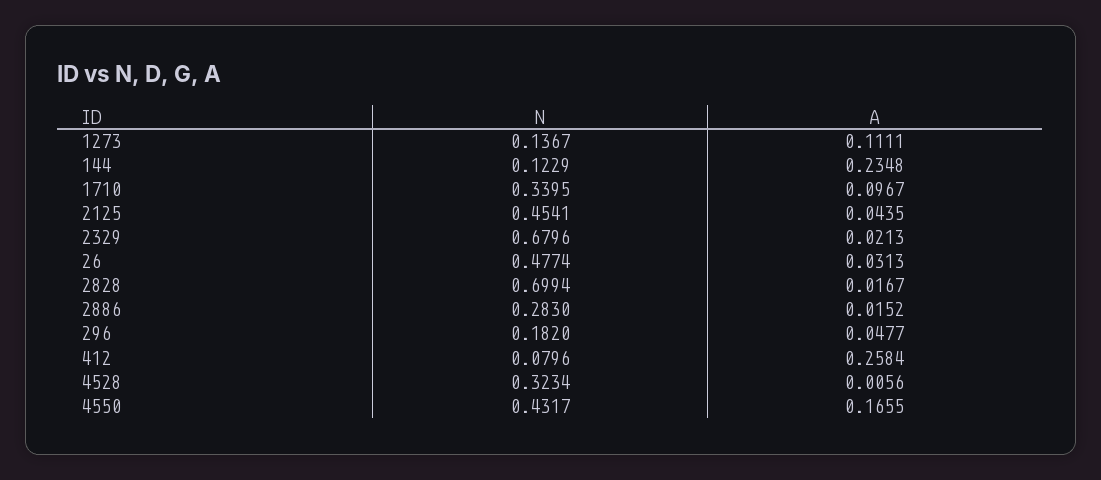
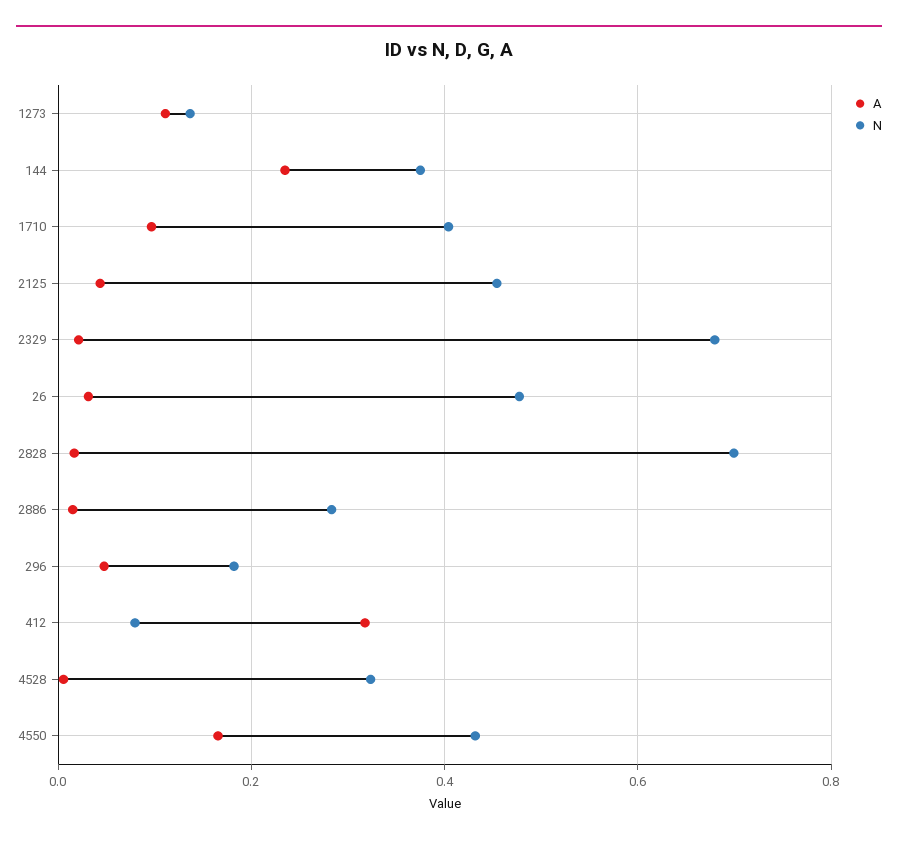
N, 144: 0.1229 -> 0.38
N, 1710: 0.3395 -> 0.4
A, 412: 0.2584 -> 0.32

